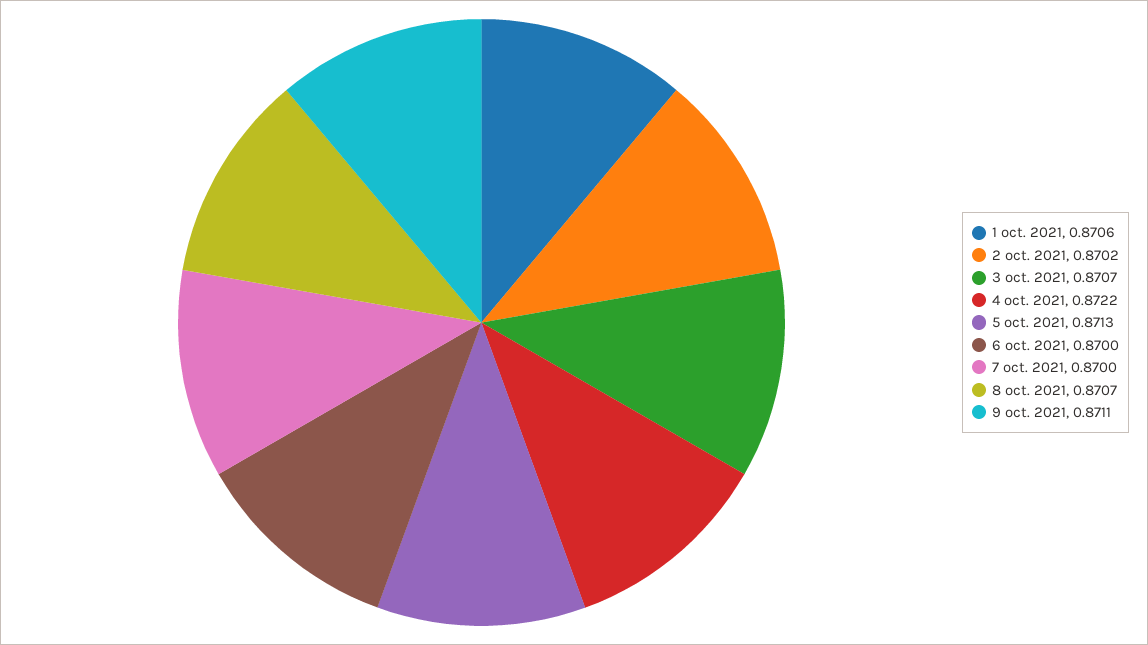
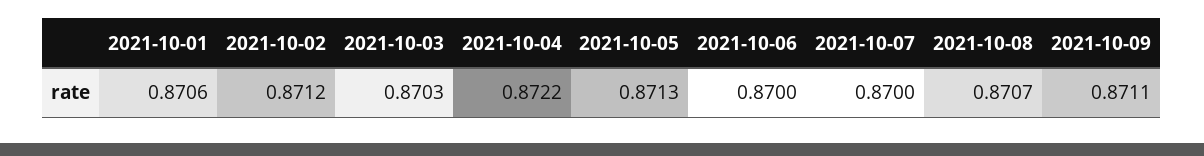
2 oct. 2021: 0.8702 -> 0.8712
3 oct. 2021: 0.8707 -> 0.8703

